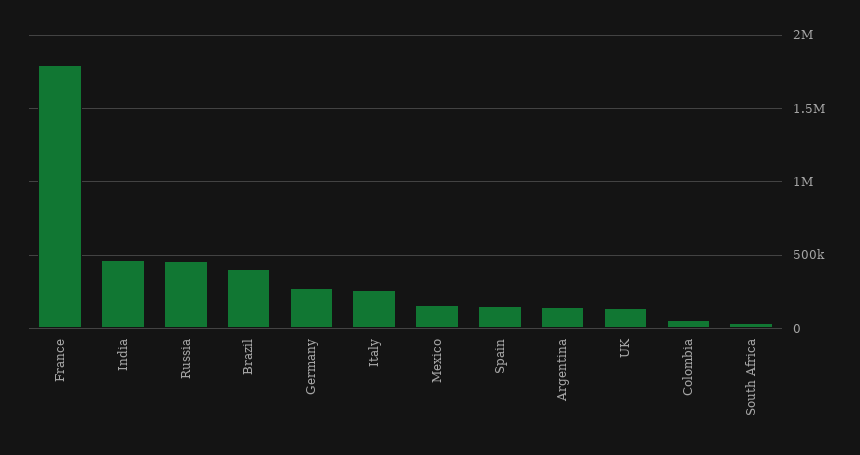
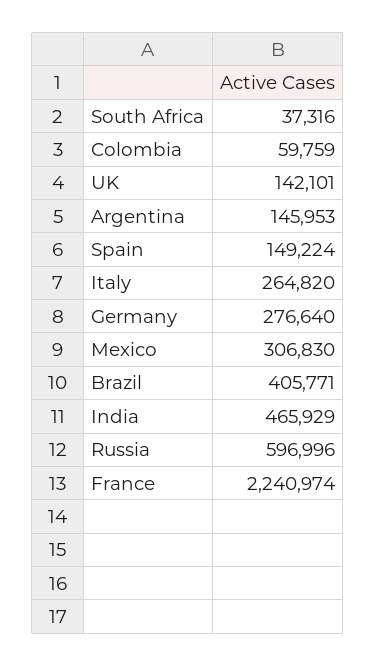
France: 1800000 -> 2240974
Russia: 450000 -> 596996
Mexico: 150000 -> 306830

